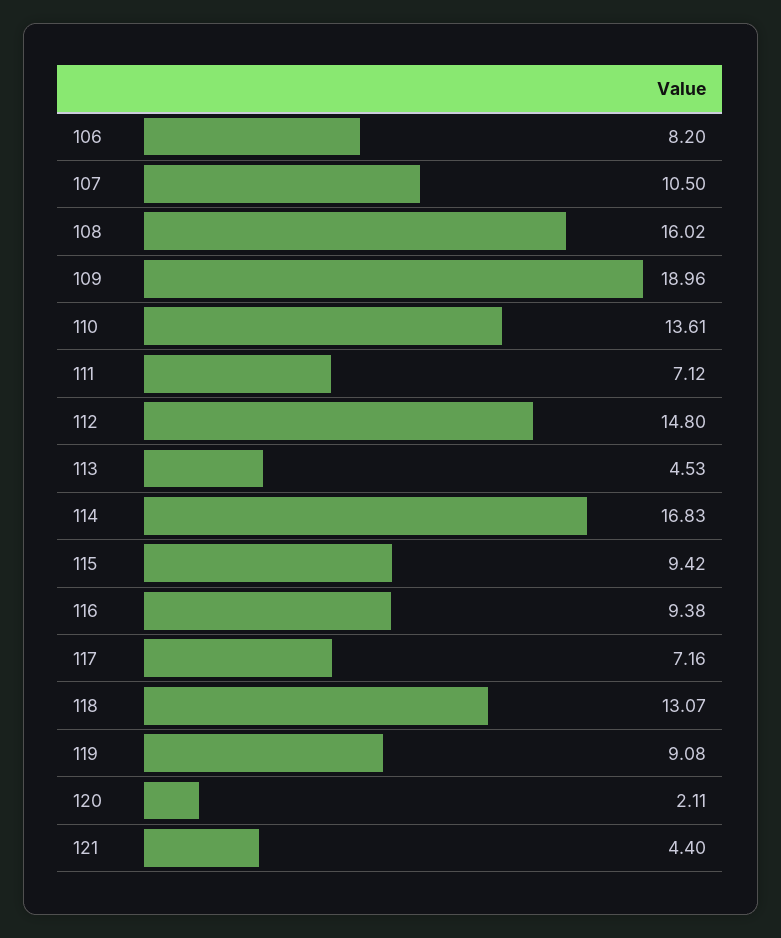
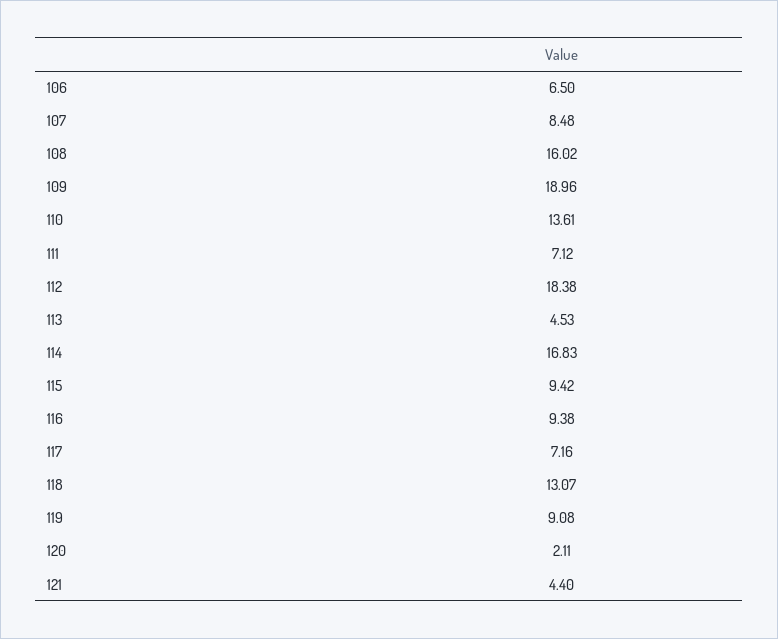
106: 8.2 -> 6.5
107: 10.5 -> 8.48
112: 14.8 -> 18.38

